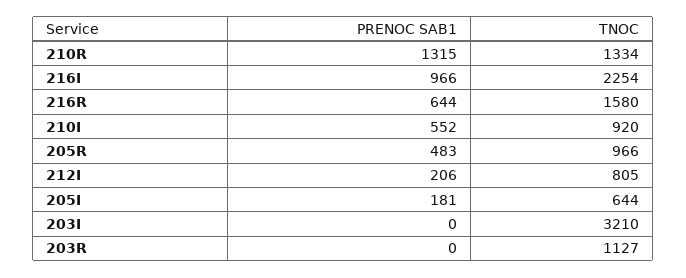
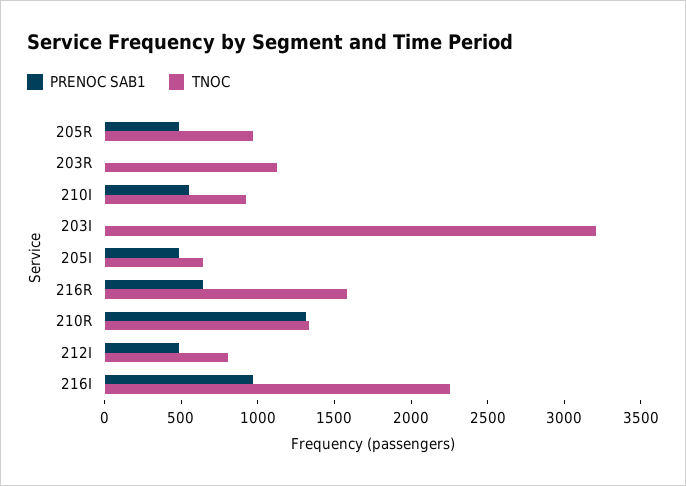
PRENOC SAB1, 212I: 206 -> 500
PRENOC SAB1, 205I: 181 -> 500

